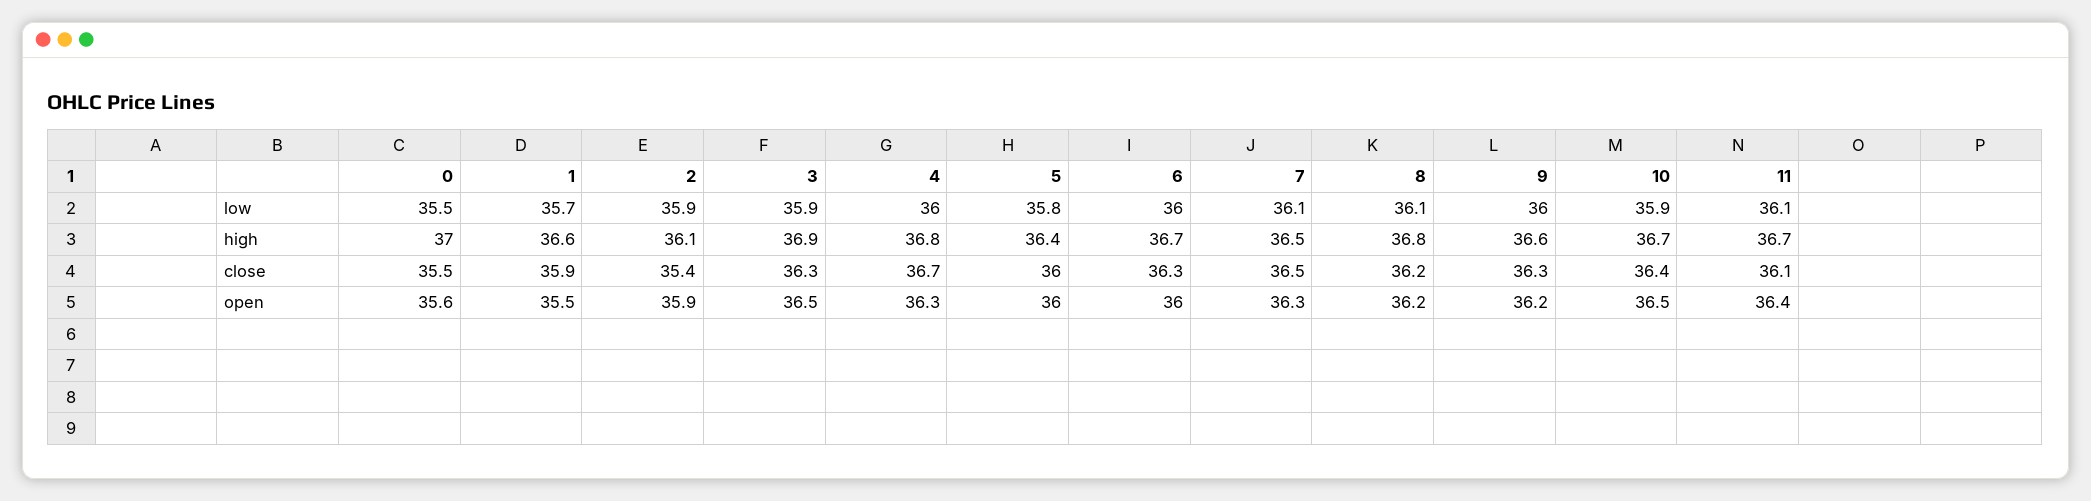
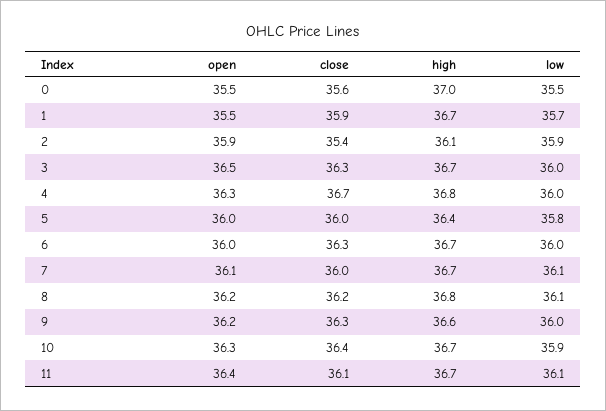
3, low: 35.9 -> 36
1, high: 36.6 -> 36.7
3, high: 36.9 -> 36.7
7, high: 36.5 -> 36.7
0, close: 35.5 -> 35.6
7, close: 36.5 -> 36
0, open: 35.6 -> 35.5
7, open: 36.3 -> 36.1
10, open: 36.5 -> 36.3

